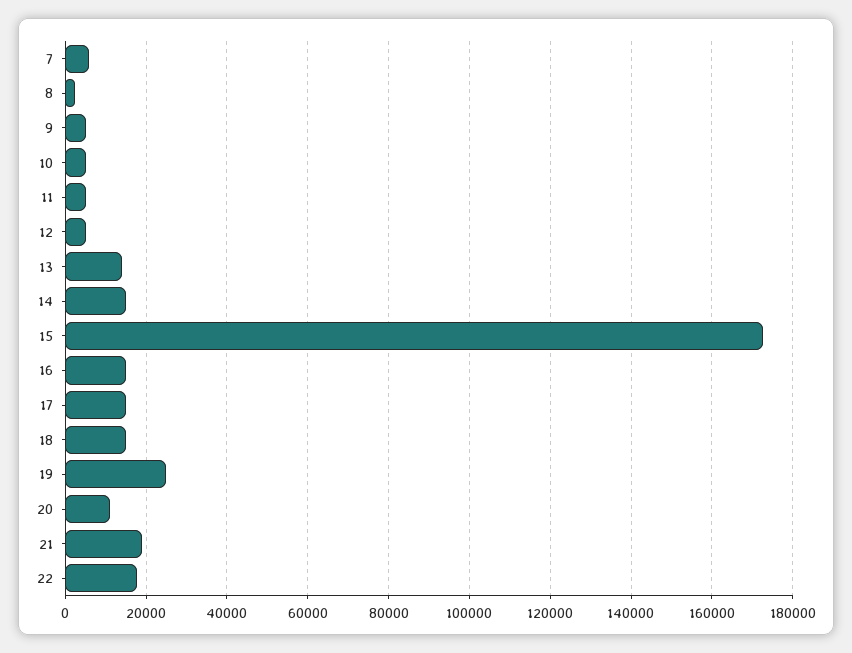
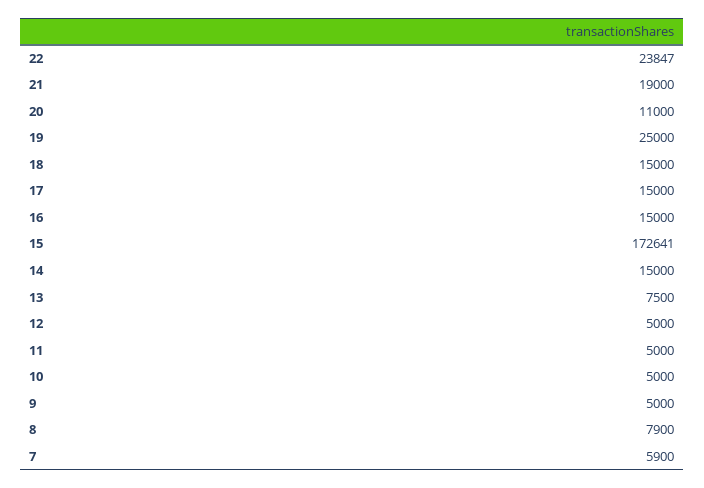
8: 2000 -> 7900
13: 14000 -> 7500
22: 18000 -> 23847

